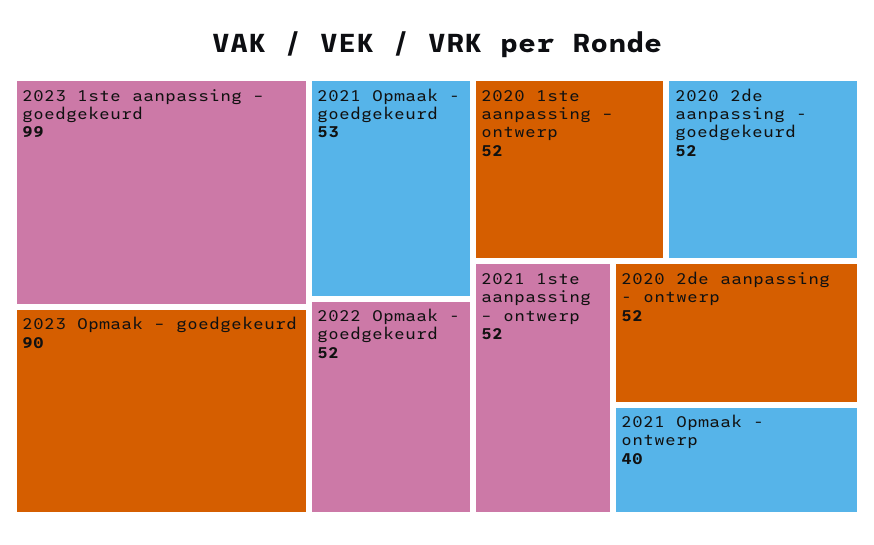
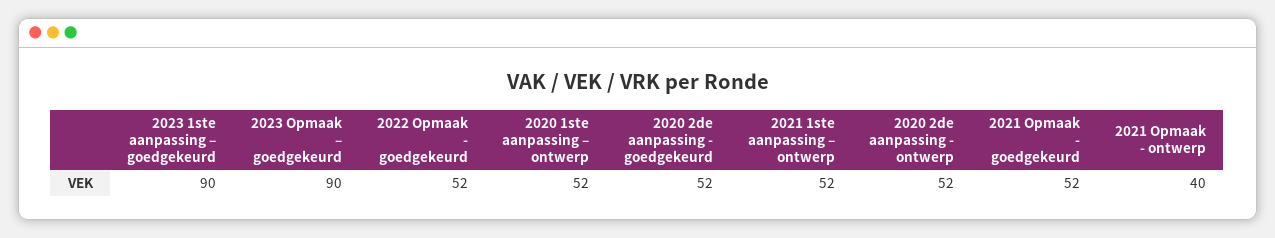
2023 1ste aanpassing – goedgekeurd: 99 -> 90
2021 Opmaak - goedgekeurd: 53 -> 52

